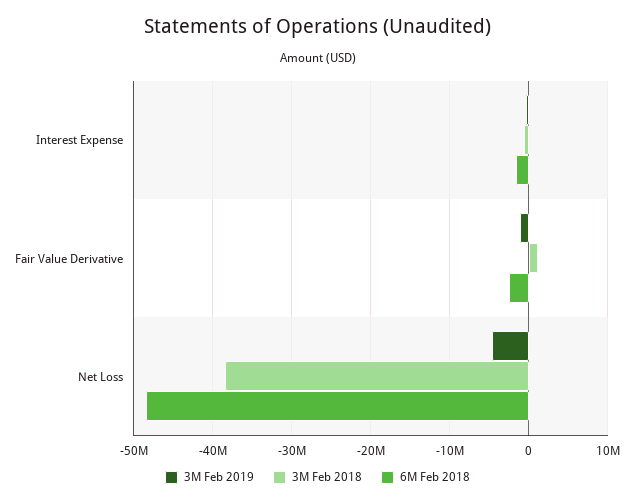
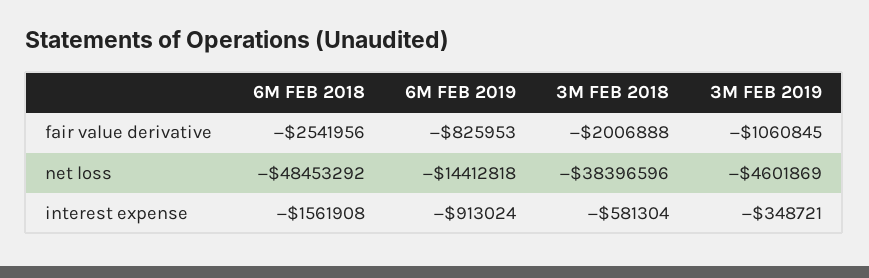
3M Feb 2018, Fair Value Derivative: 1000000 -> -2006888
6M FEB 2019, Fair Value Derivative: none -> -825953
6M FEB 2019, Net Loss: none -> -14412818
6M FEB 2019, Interest Expense: none -> -913024

